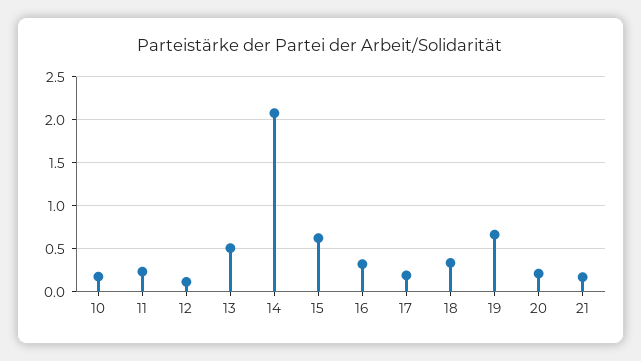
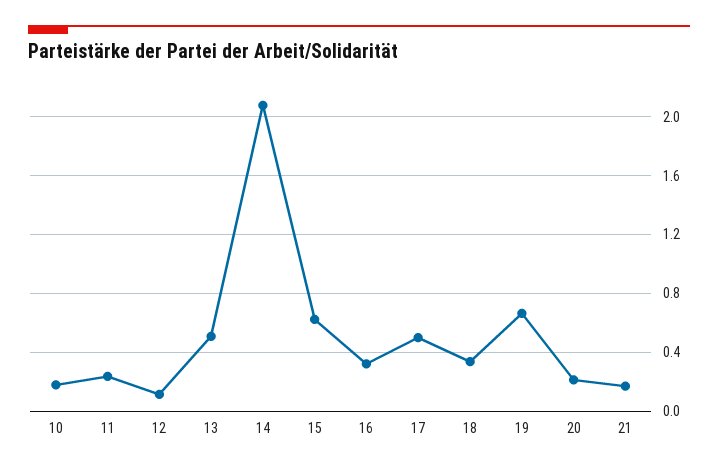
17: 0.2 -> 0.5

